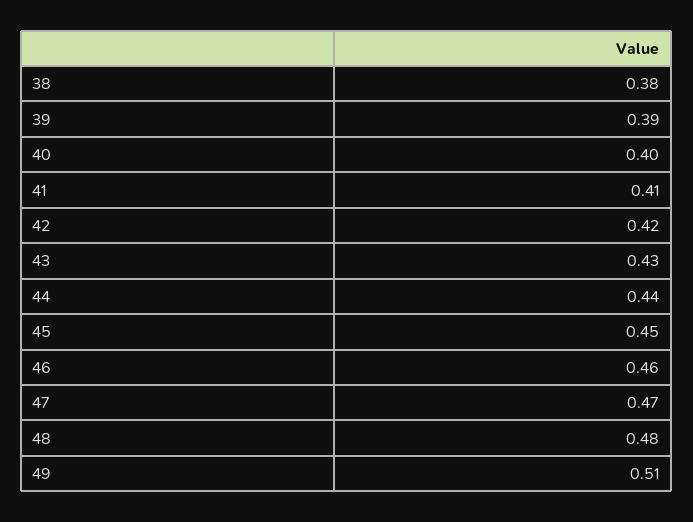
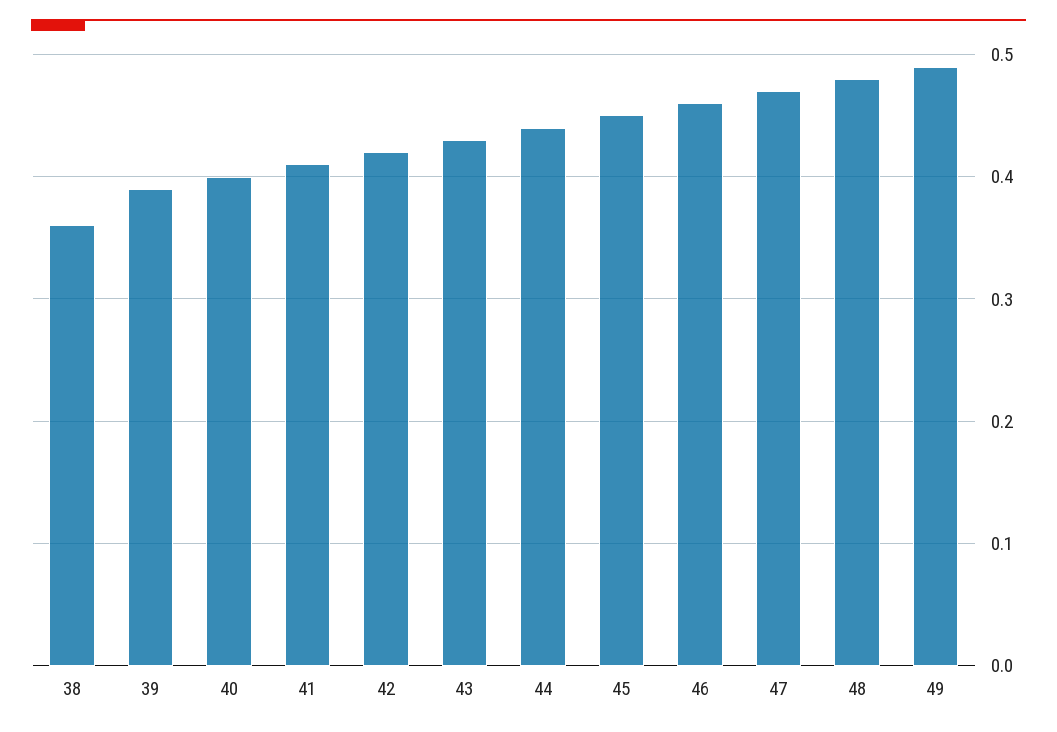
38: 0.38 -> 0.36
49: 0.51 -> 0.49

